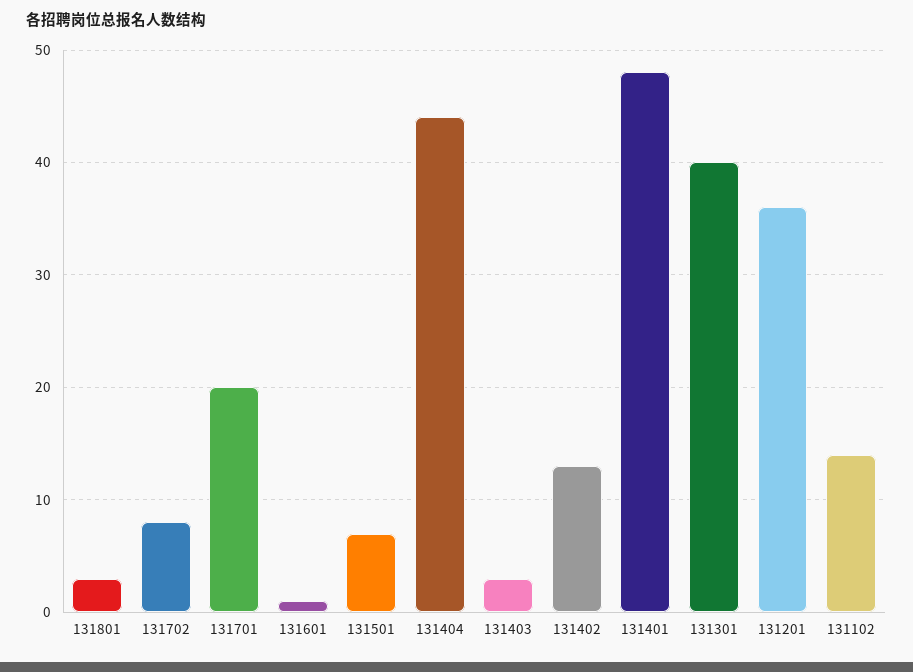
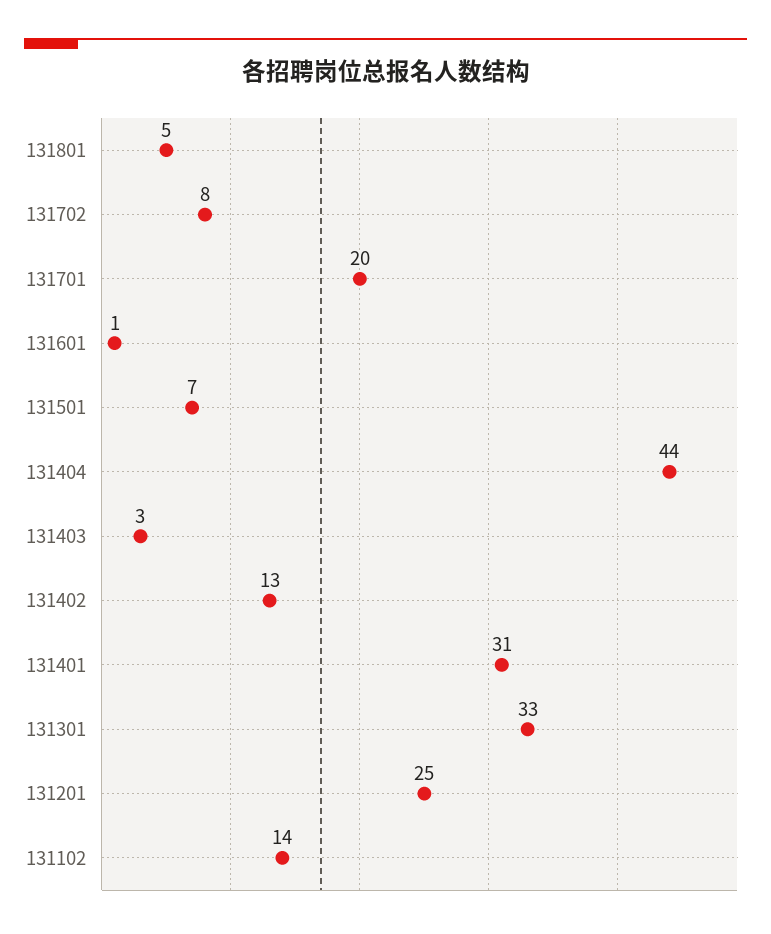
131801: 3 -> 5
131401: 48 -> 31
131301: 40 -> 33
131201: 36 -> 25

